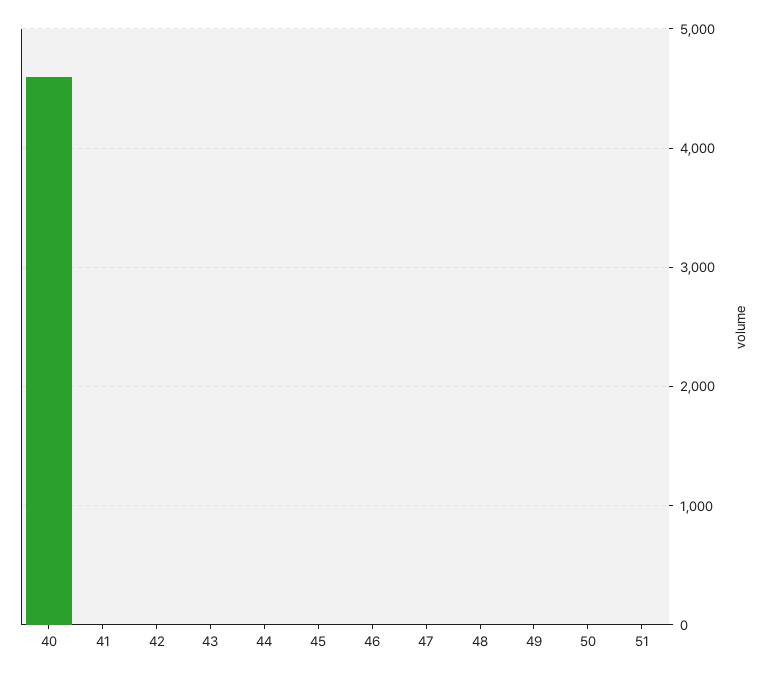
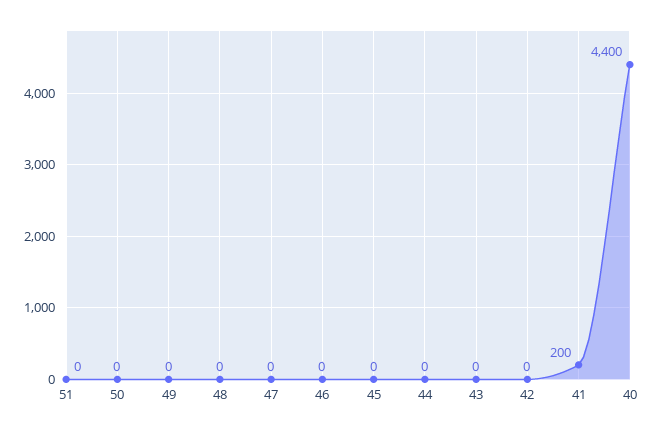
40: 4600 -> 4400
41: 0 -> 200

